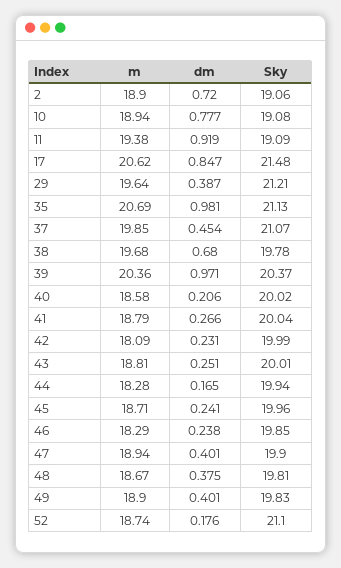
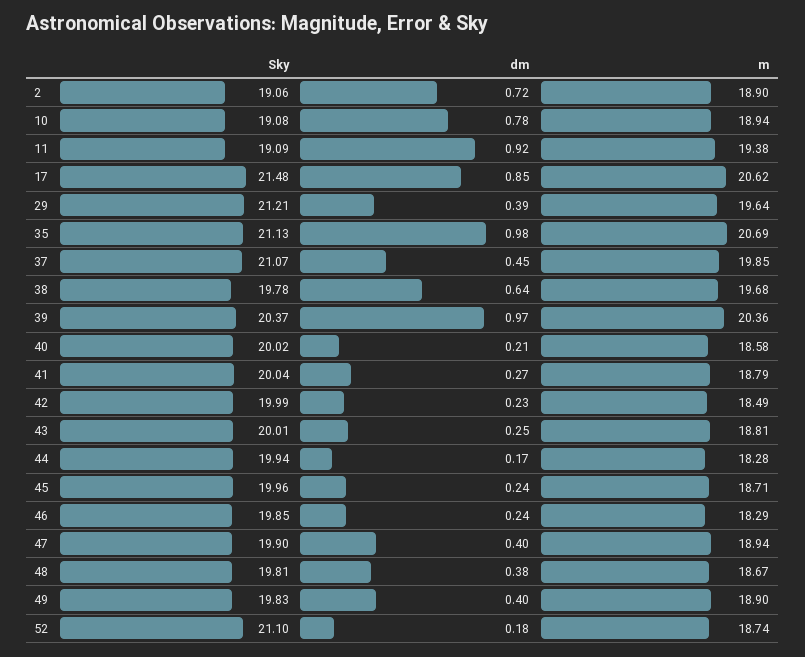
dm, 38: 0.68 -> 0.64
m, 42: 18.09 -> 18.49

